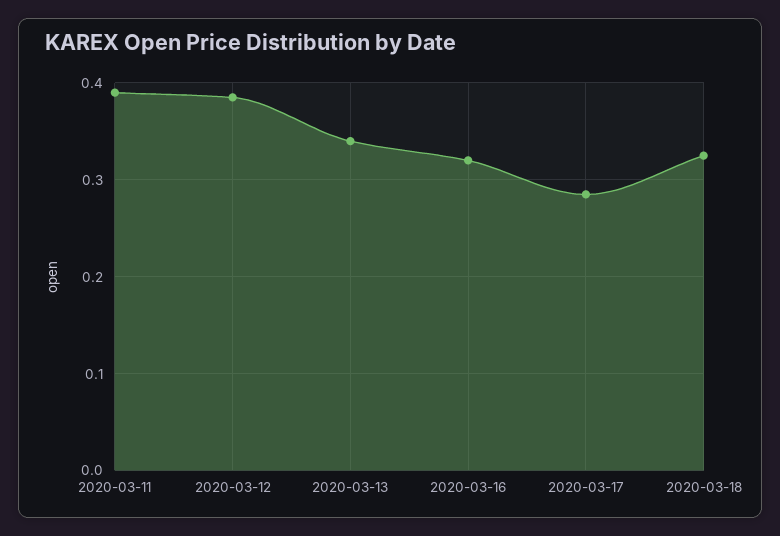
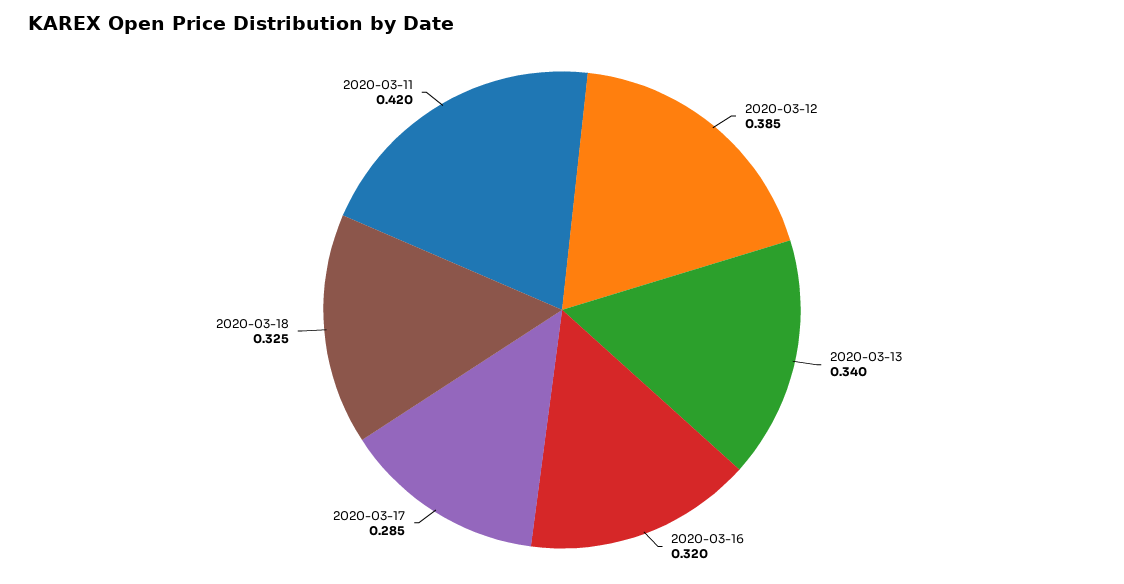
2020-03-11: 0.39 -> 0.42

